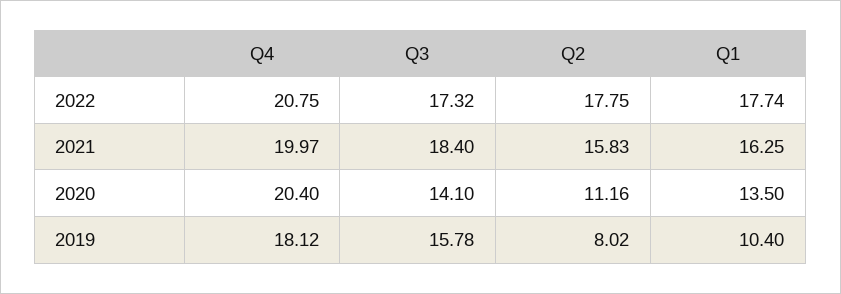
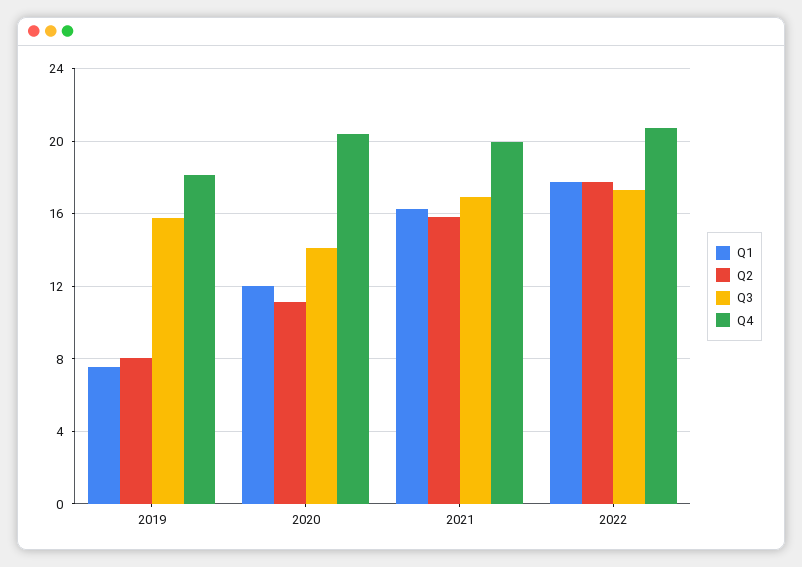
Q3, 2021: 18.4 -> 17
Q1, 2020: 13.5 -> 12
Q1, 2019: 10.4 -> 7.5

